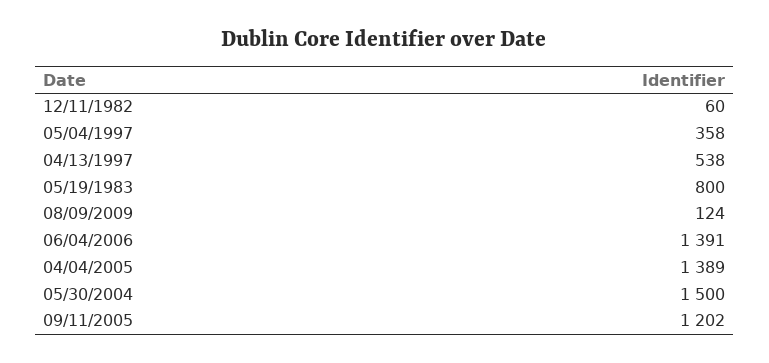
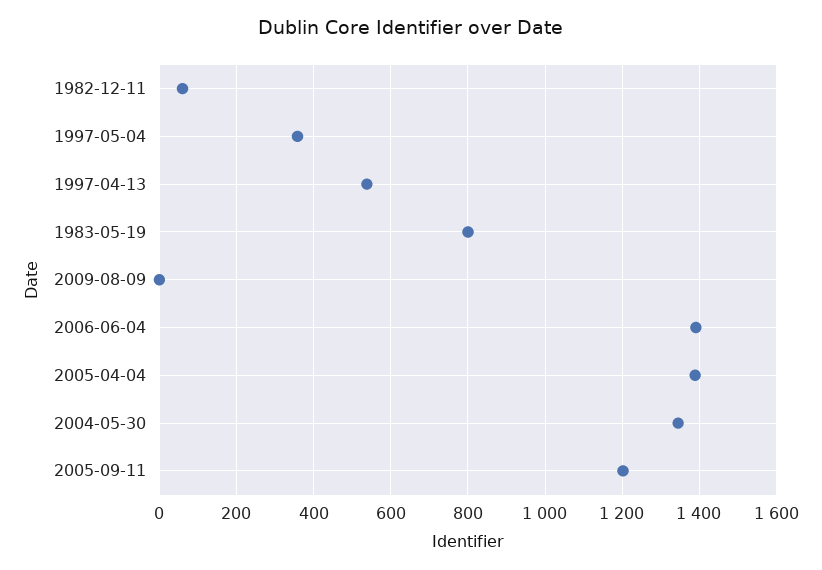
08/09/2009: 124 -> 0
05/30/2004: 1500 -> 1340

